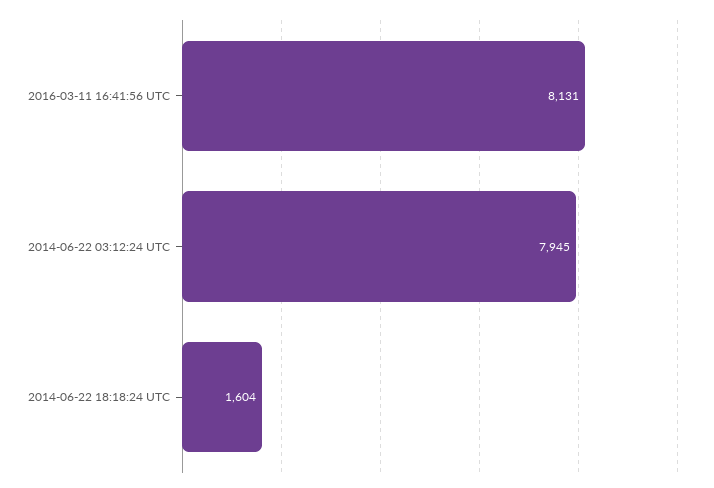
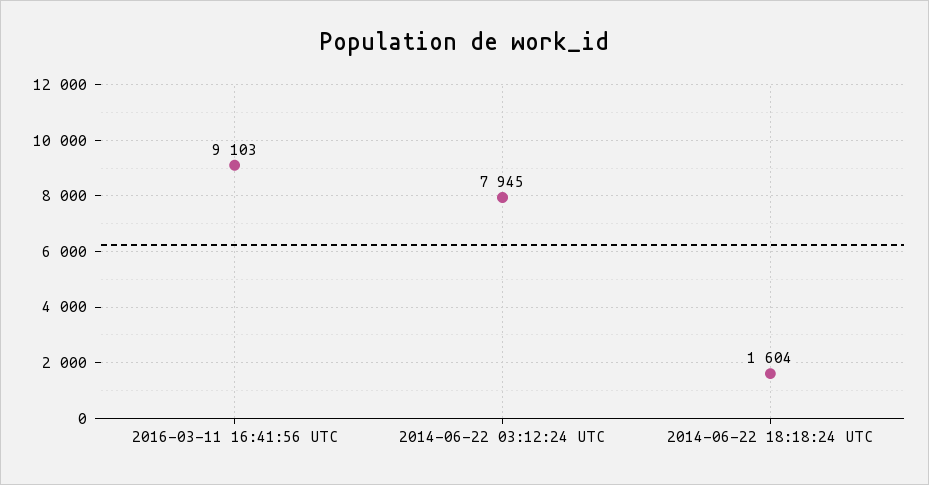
2016-03-11 16:41:56 UTC: 8131 -> 9103

